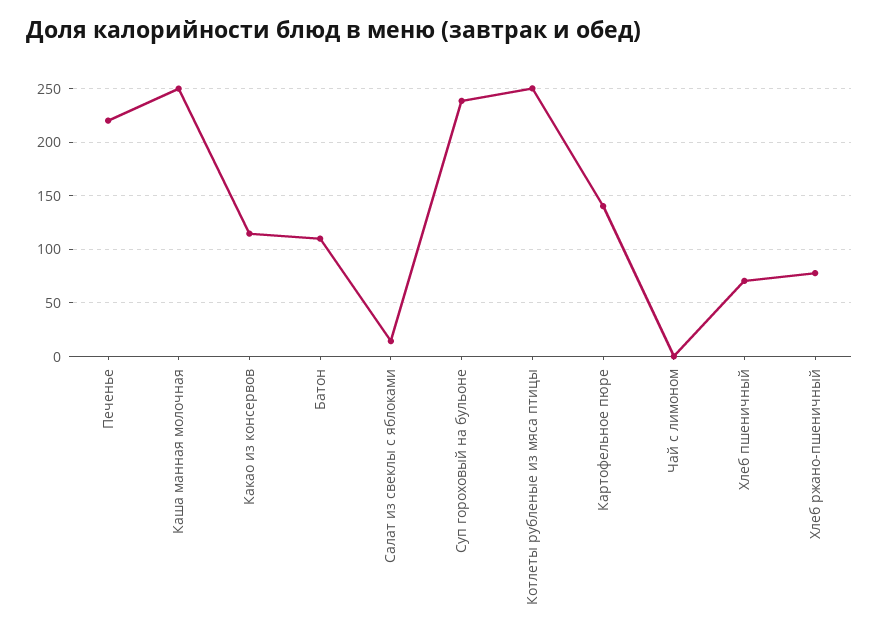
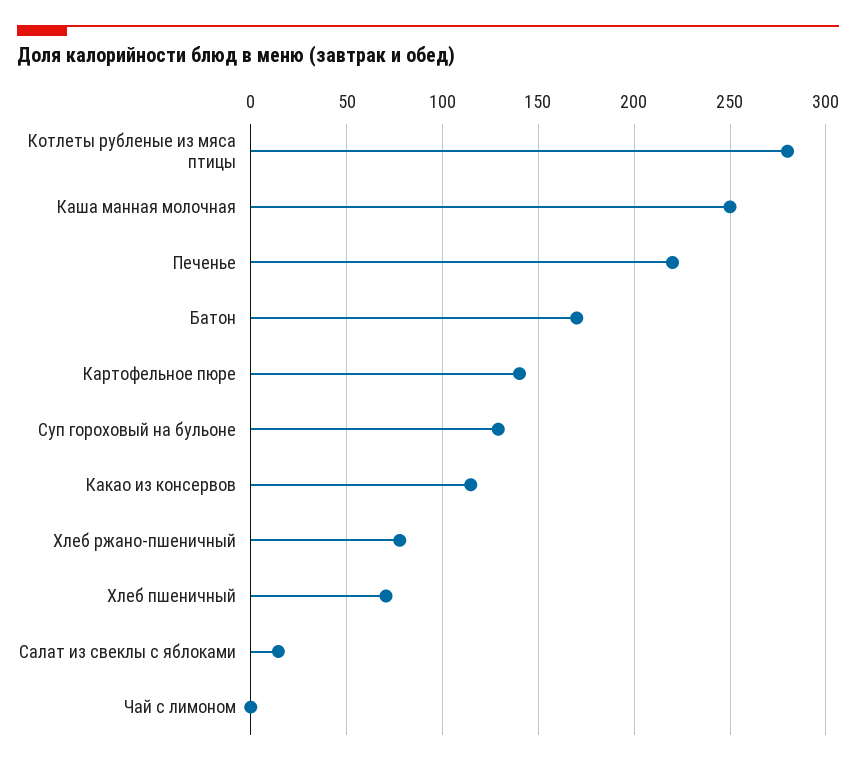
Батон: 110 -> 170
Суп гороховый на бульоне: 240 -> 130
Котлеты рубленые из мяса птицы: 250 -> 280

